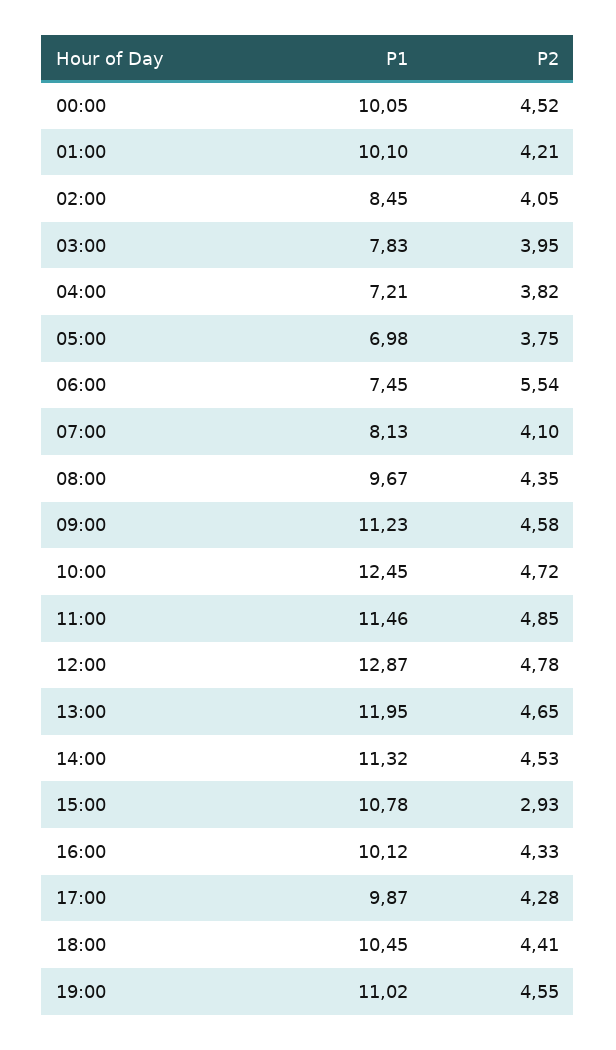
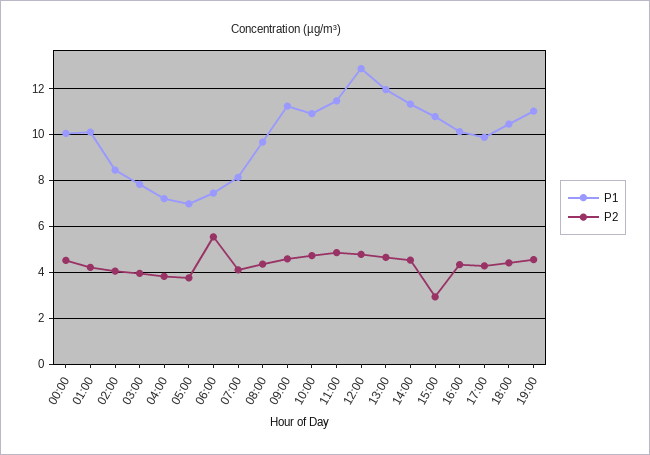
P1, 10:00: 12.45 -> 11

